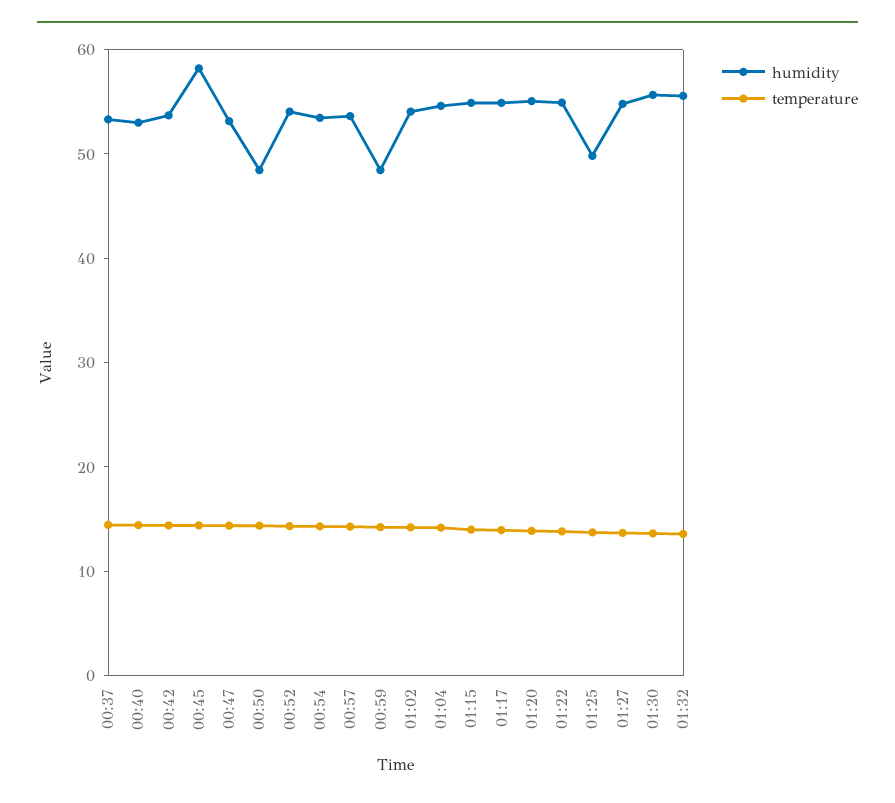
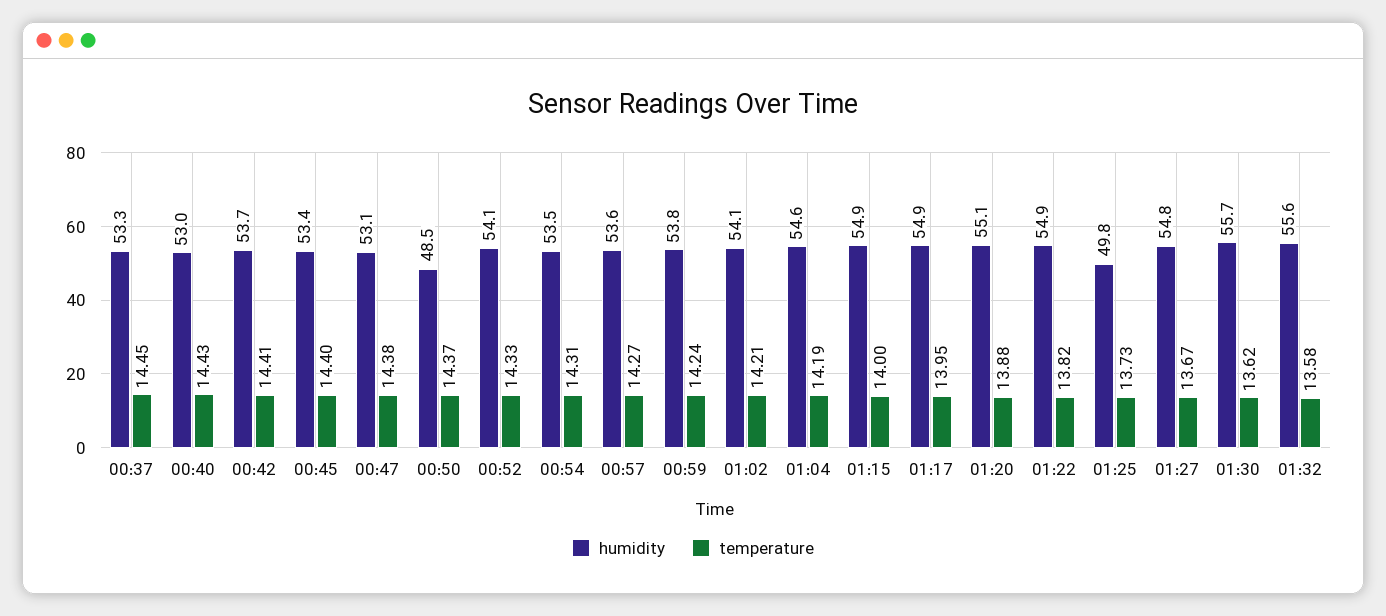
humidity, 00:45: 58 -> 53.4
humidity, 00:59: 48 -> 53.8

